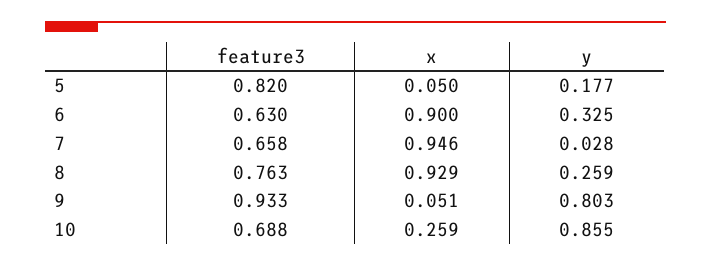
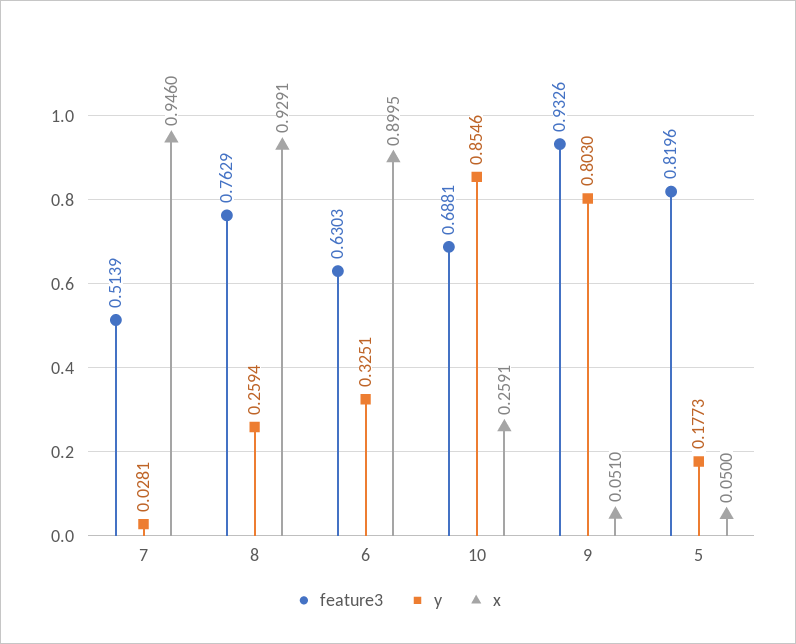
feature3, 7: 0.658 -> 0.5139

